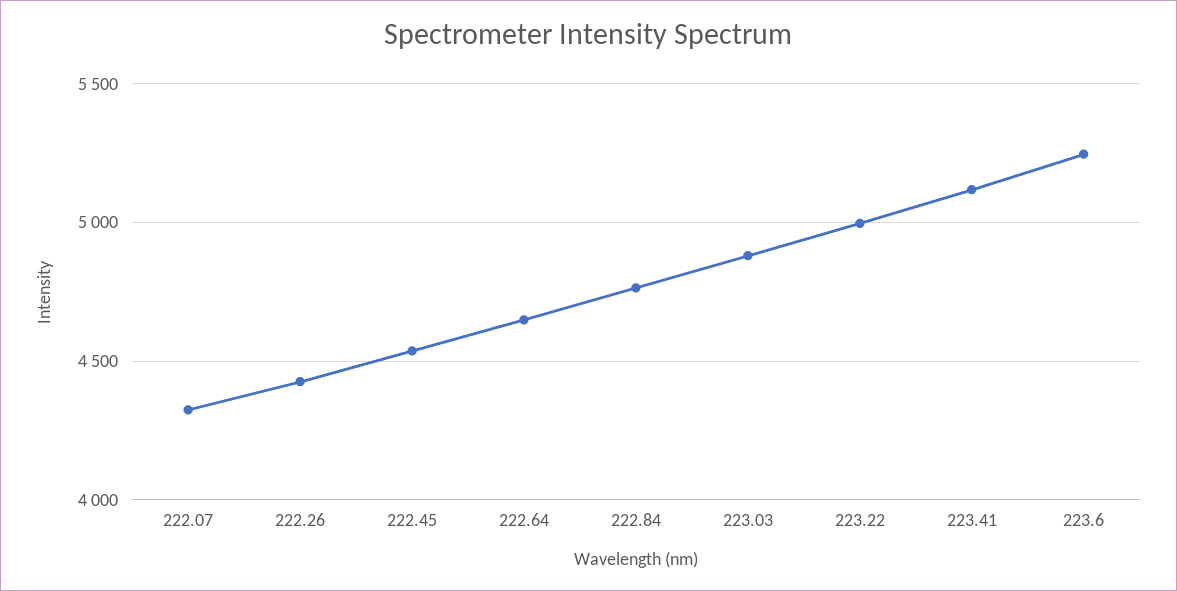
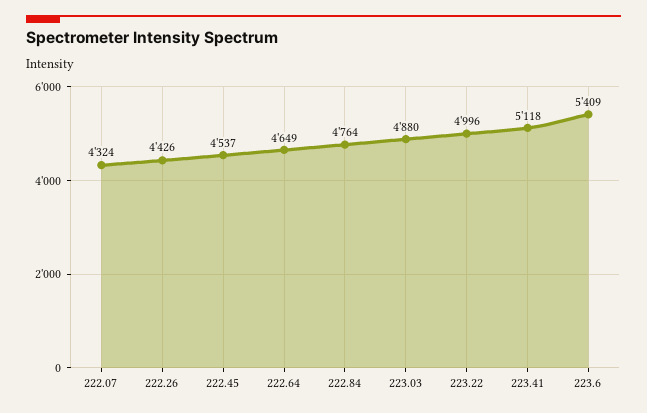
223.6: 5250 -> 5409

